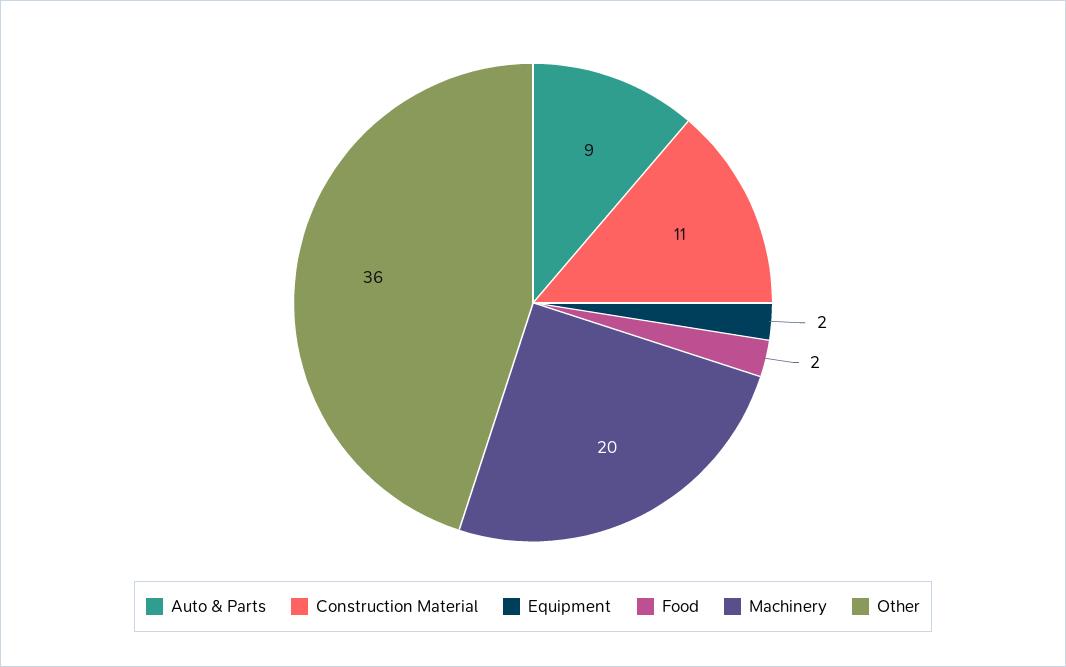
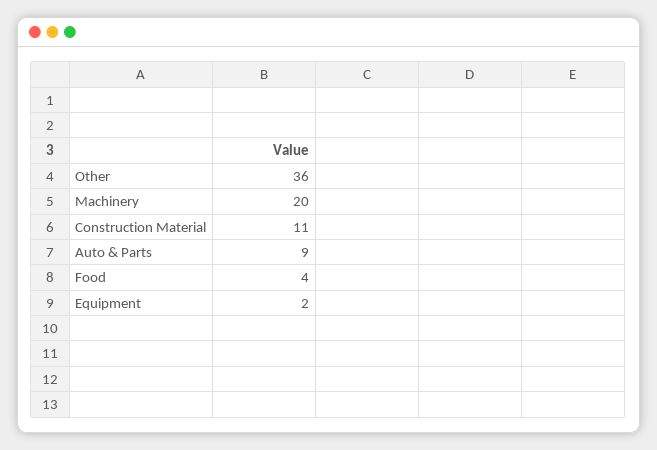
Food: 2 -> 4

